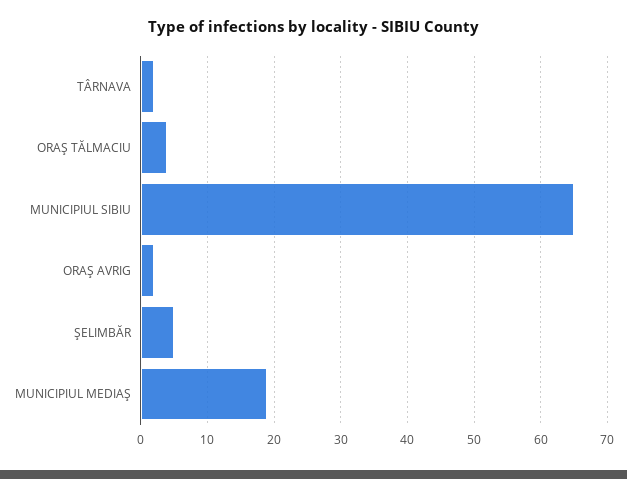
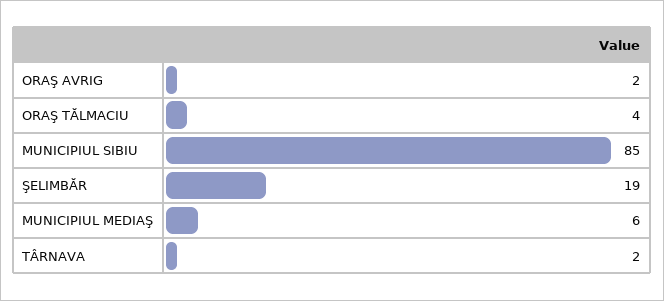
MUNICIPIUL SIBIU: 65 -> 85
ŞELIMBĂR: 5 -> 19
MUNICIPIUL MEDIAŞ: 19 -> 6

